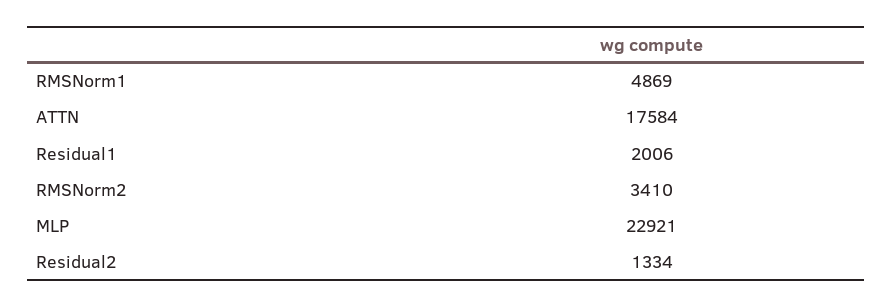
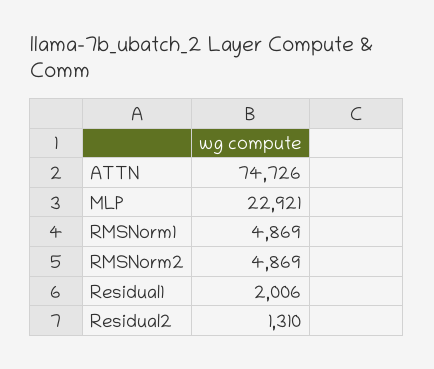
ATTN: 17584 -> 74726
RMSNorm2: 3410 -> 4869
Residual2: 1334 -> 1310

